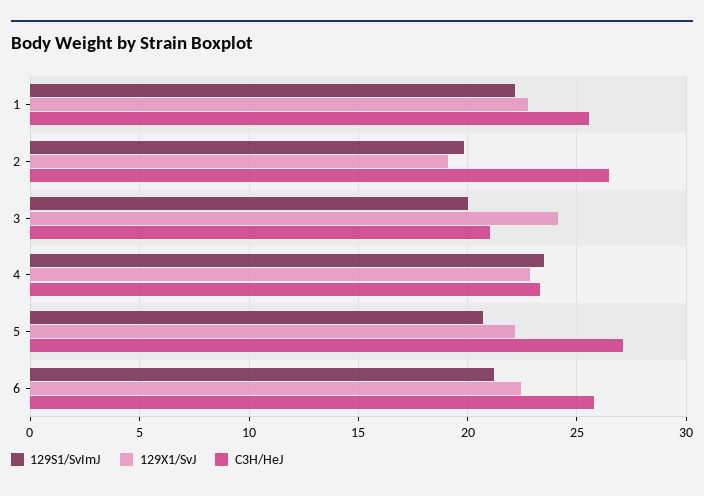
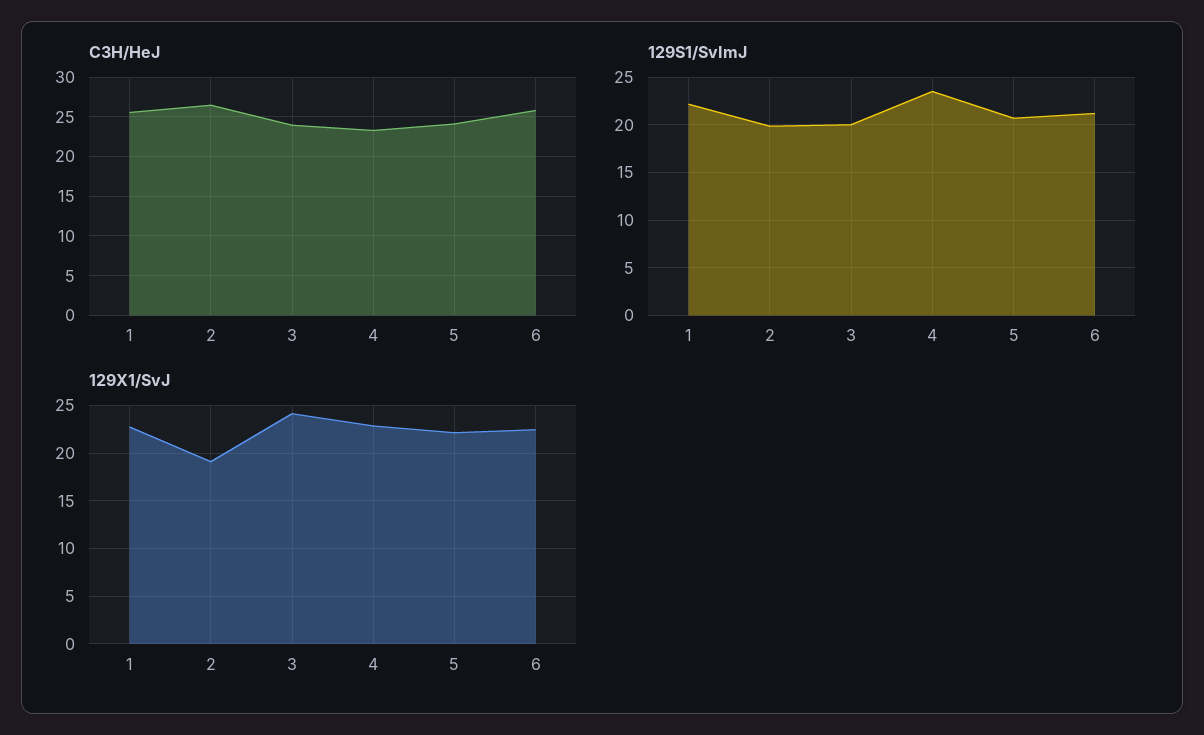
C3H/HeJ, 3: 21 -> 24
C3H/HeJ, 5: 27 -> 24

